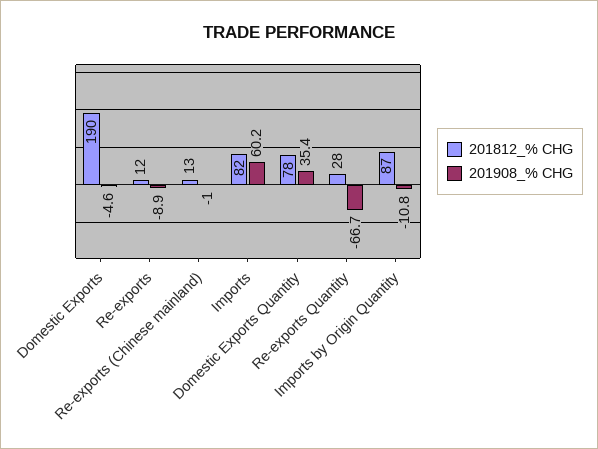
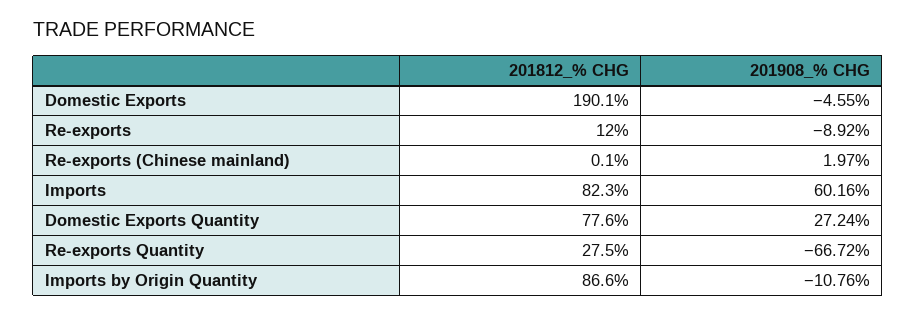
201812_% CHG, Re-exports (Chinese mainland): 13 -> 0.1
201908_% CHG, Re-exports (Chinese mainland): -1 -> 1.97
201908_% CHG, Domestic Exports Quantity: 35.4 -> 27.24

